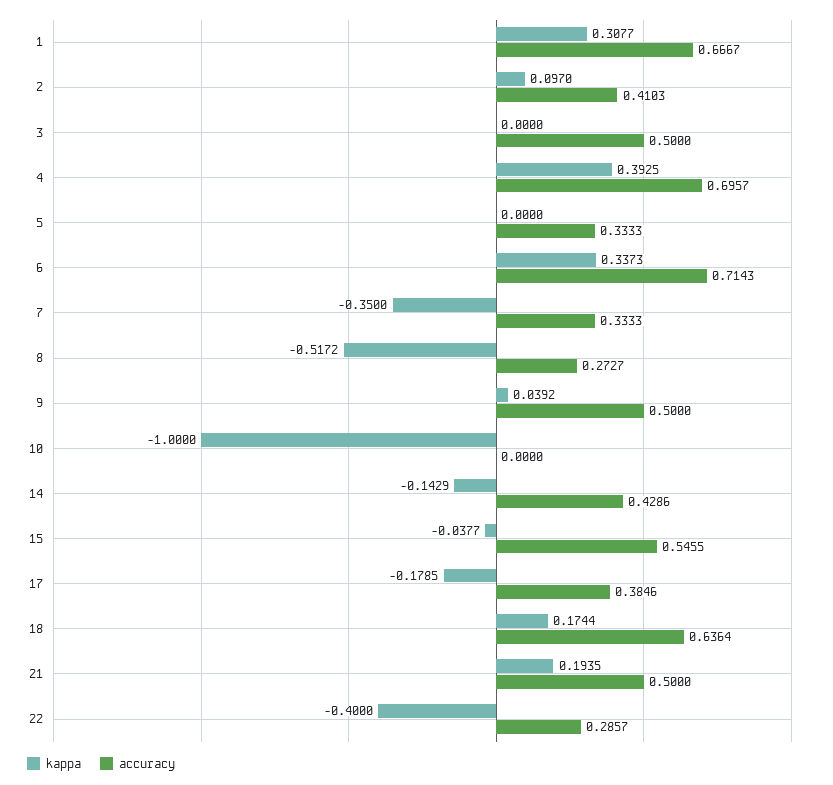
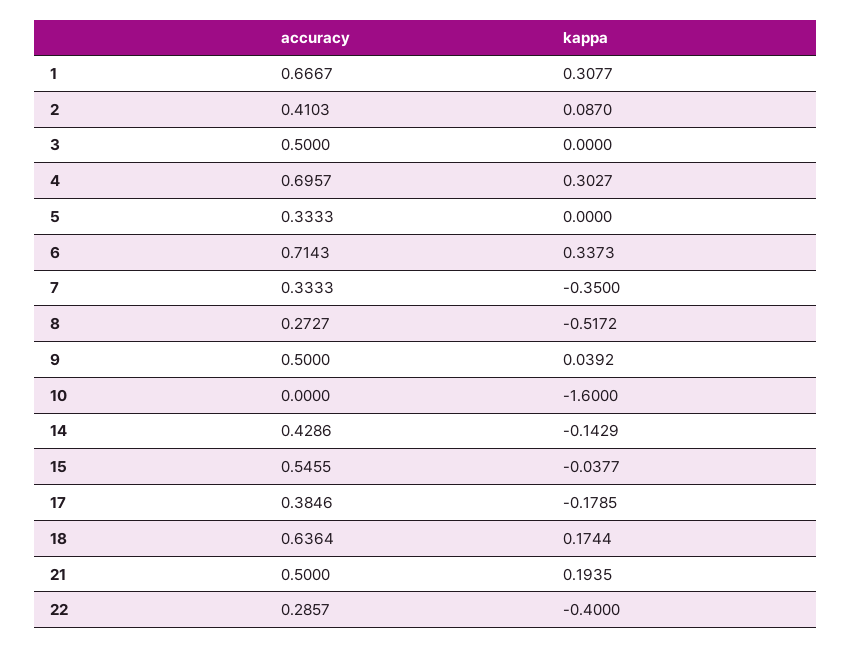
kappa, 2: 0.097 -> 0.087
kappa, 4: 0.3925 -> 0.3027
kappa, 10: -1 -> -1.6

